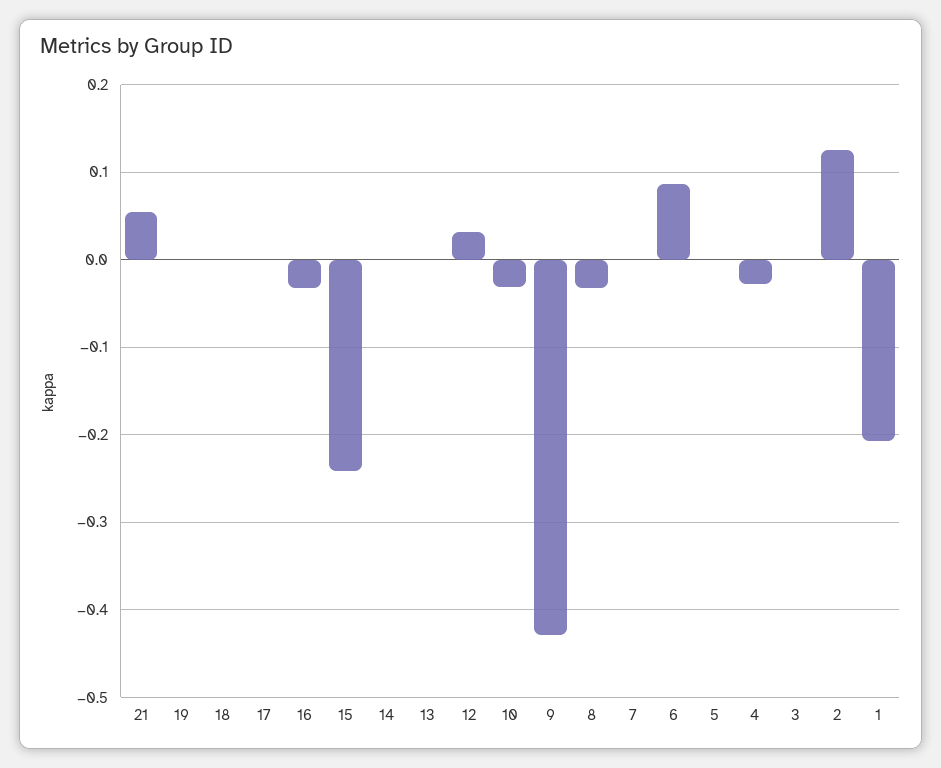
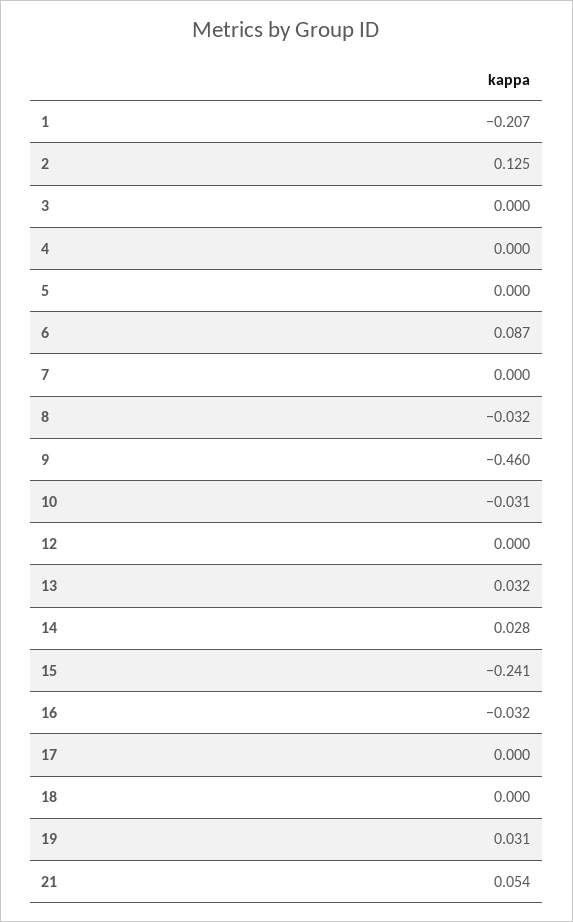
19: 0 -> 0.031
14: 0 -> 0.028
13: 0 -> 0.032
12: 0.03 -> 0
9: -0.43 -> -0.46
4: -0.03 -> 0

